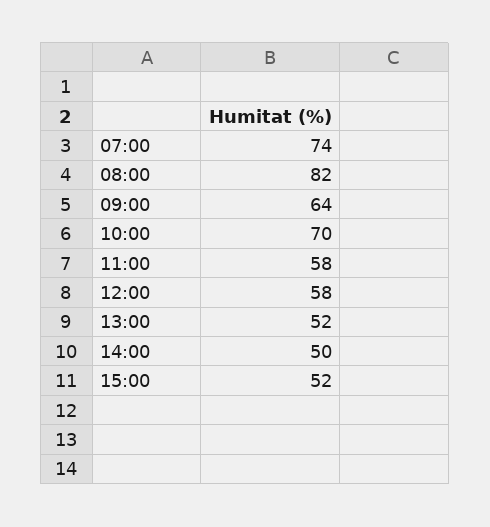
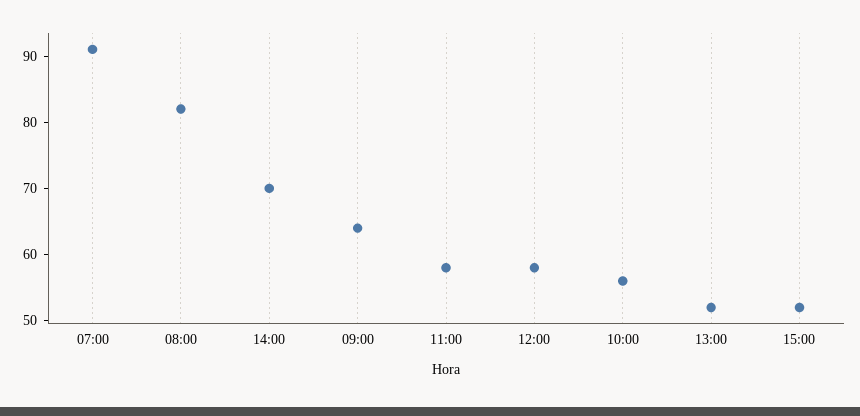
07:00: 74 -> 90
10:00: 70 -> 55
14:00: 50 -> 70

